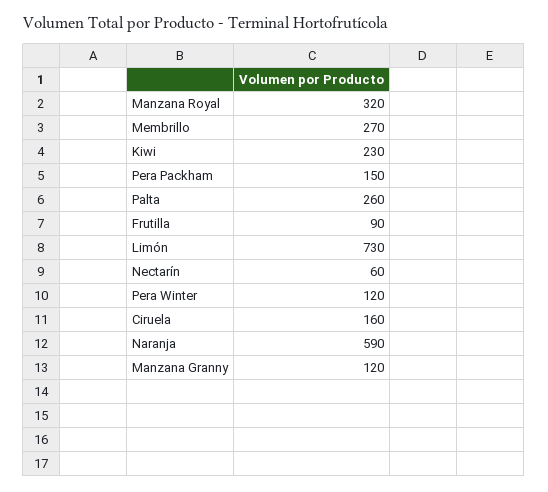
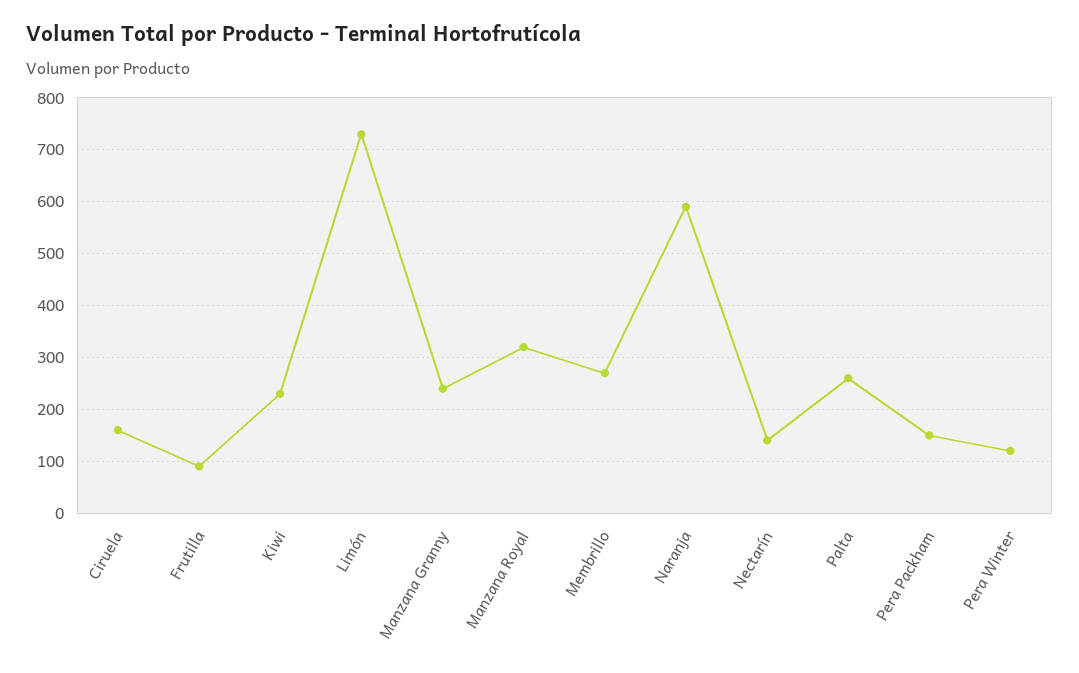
Nectarín: 60 -> 140
Manzana Granny: 120 -> 240

